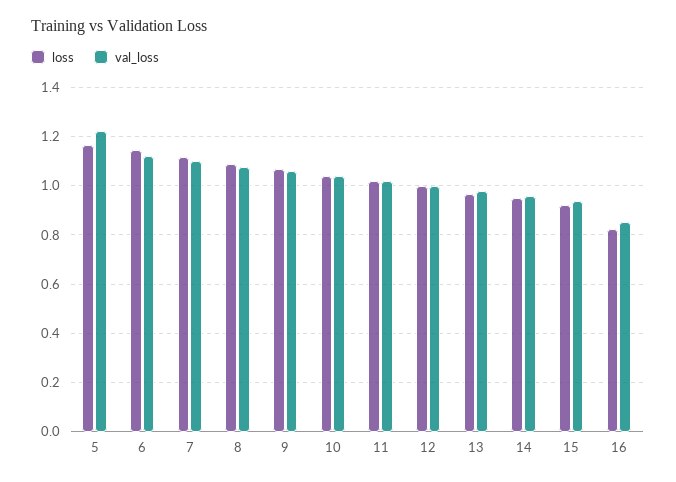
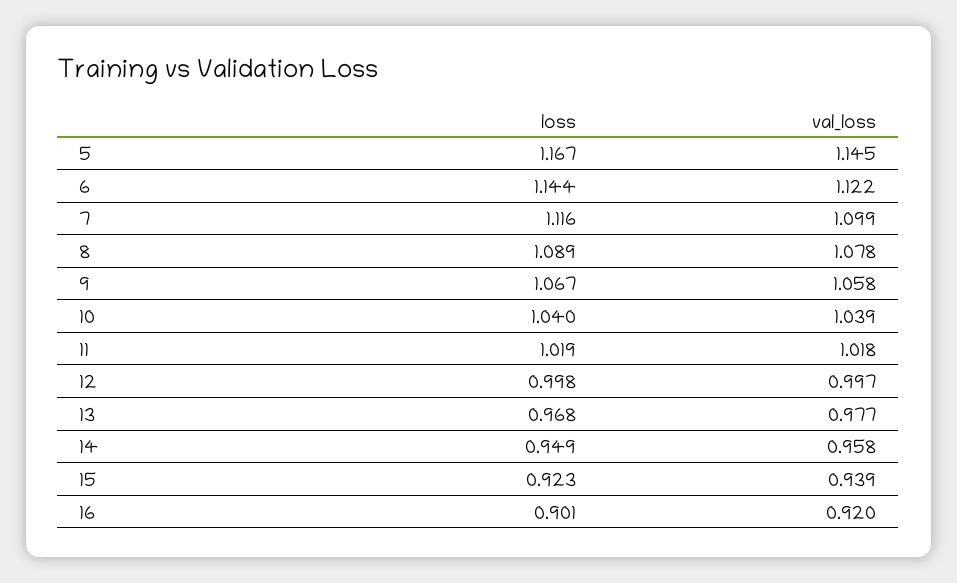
val_loss, 5: 1.225 -> 1.145
loss, 16: 0.825 -> 0.901
val_loss, 16: 0.85 -> 0.92

